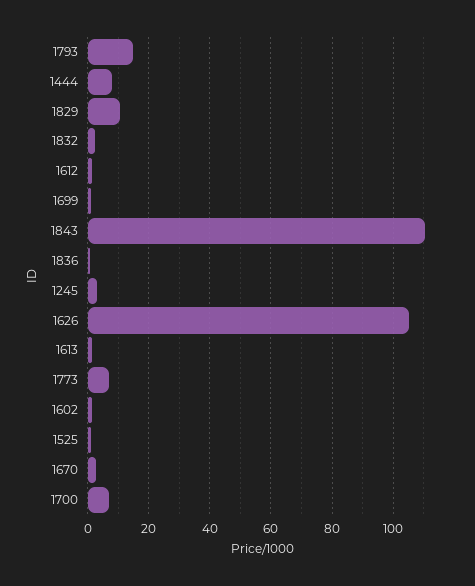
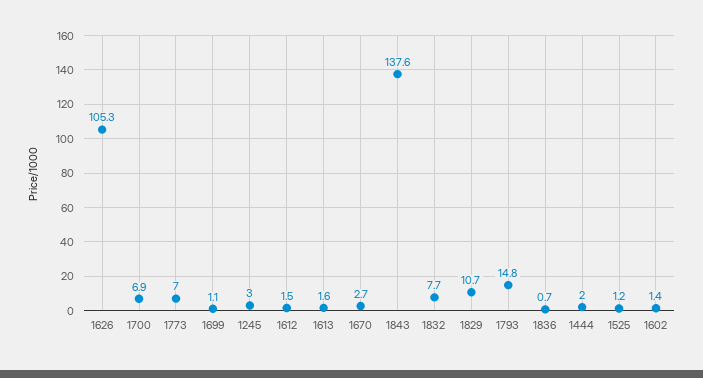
1444: 8 -> 2
1832: 2 -> 7.7
1843: 110 -> 137.6

